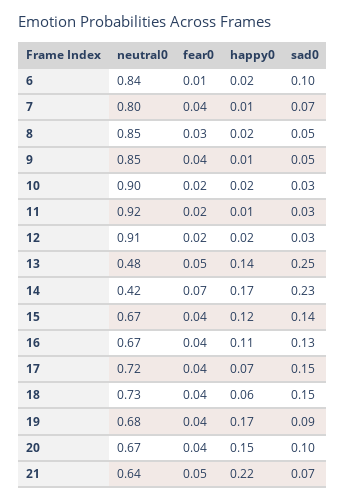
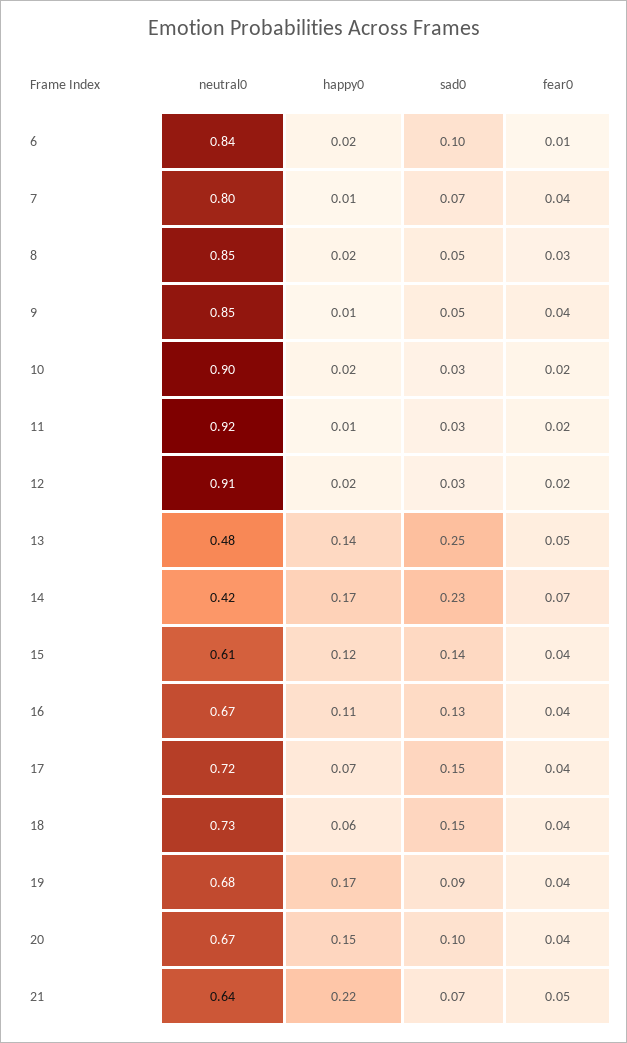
neutral0, 15: 0.67 -> 0.61

